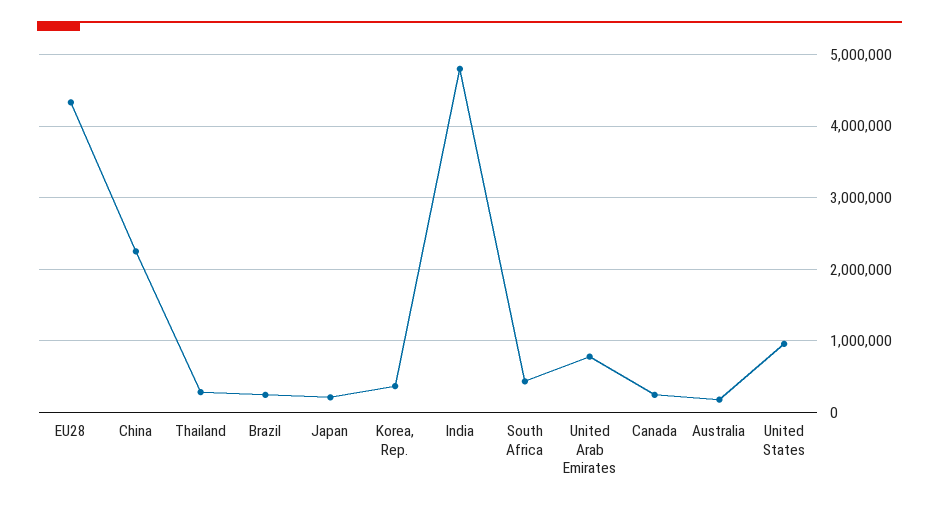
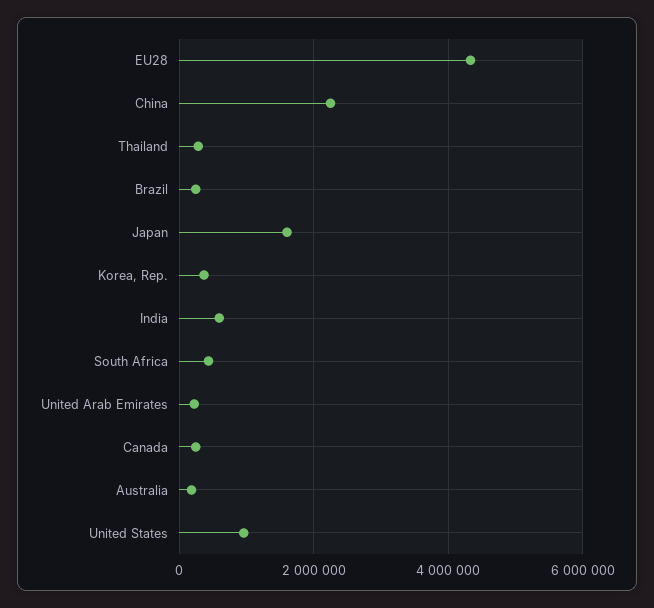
Japan: 200000 -> 1600000
India: 4800000 -> 600000
United Arab Emirates: 800000 -> 200000

